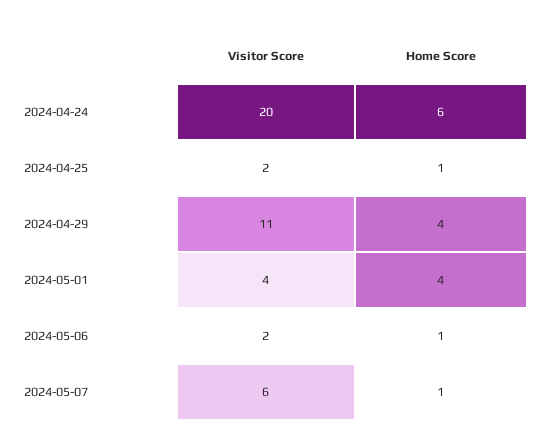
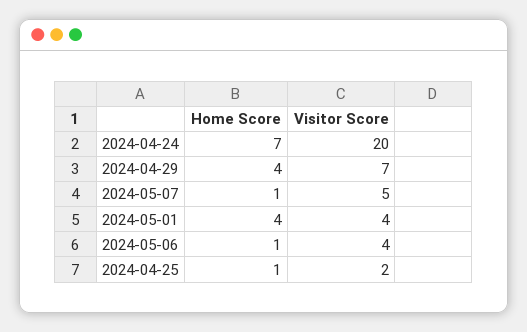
Home Score, 2024-04-24: 6 -> 7
Visitor Score, 2024-04-29: 11 -> 7
Visitor Score, 2024-05-06: 2 -> 4
Visitor Score, 2024-05-07: 6 -> 5

